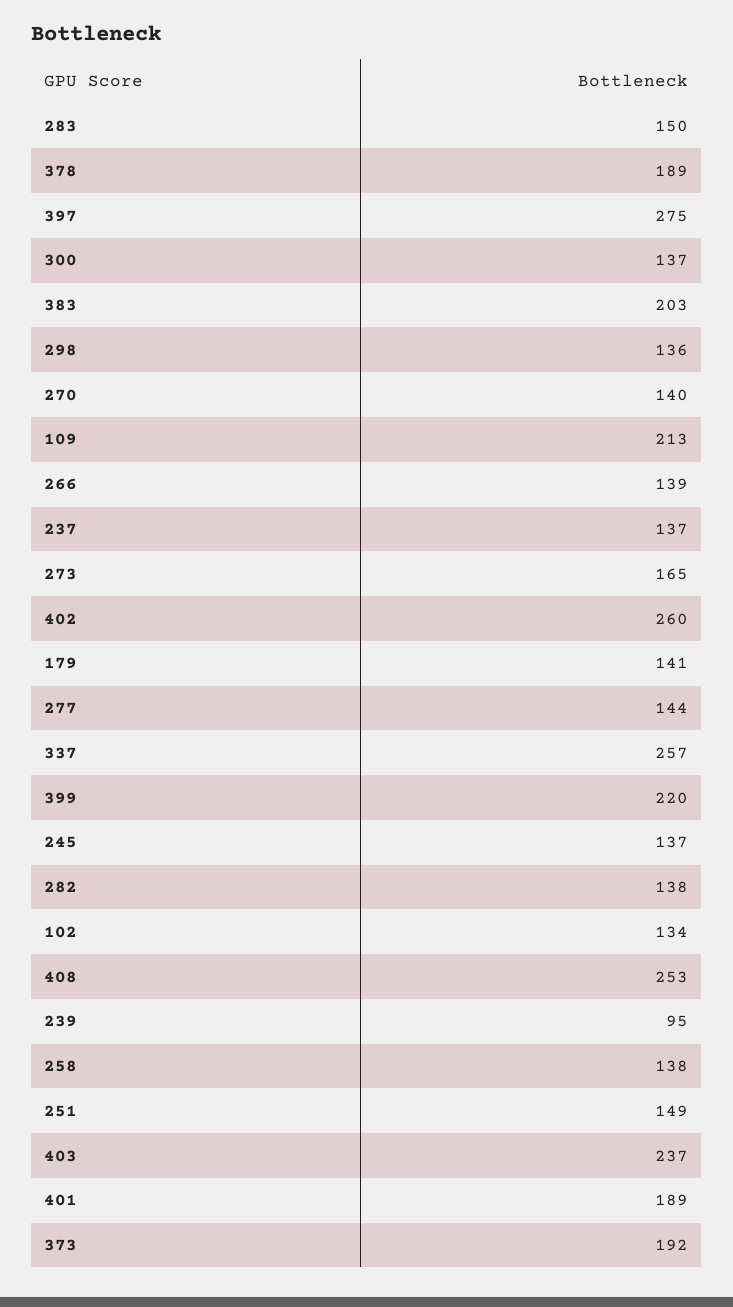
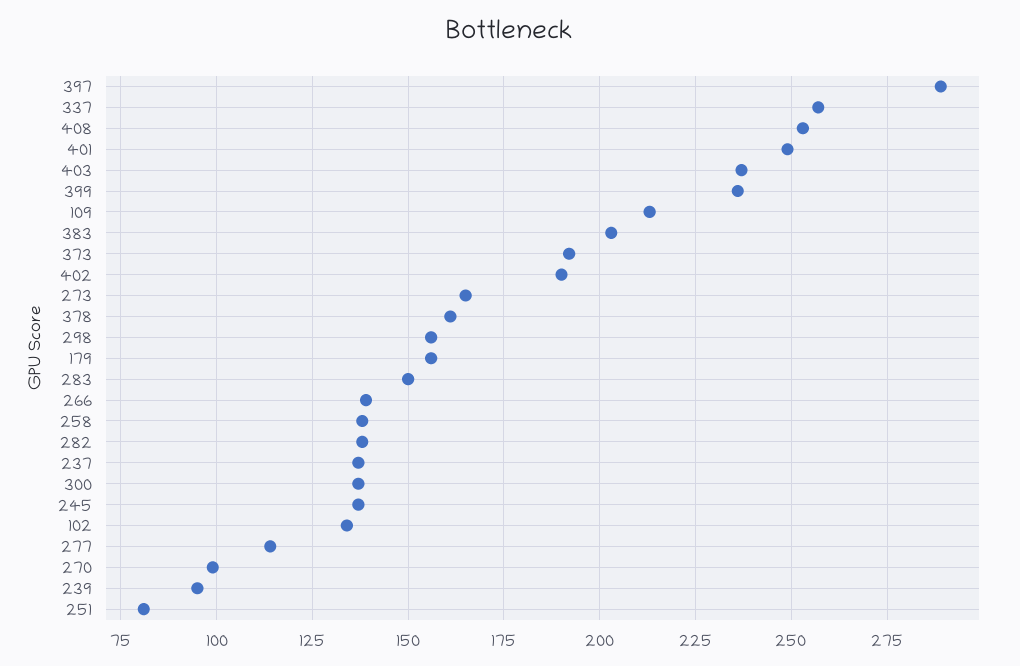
378: 189 -> 160
397: 275 -> 290
298: 136 -> 155
270: 140 -> 100
402: 260 -> 190
179: 141 -> 155
277: 144 -> 115
399: 220 -> 235
251: 149 -> 80
401: 189 -> 250

